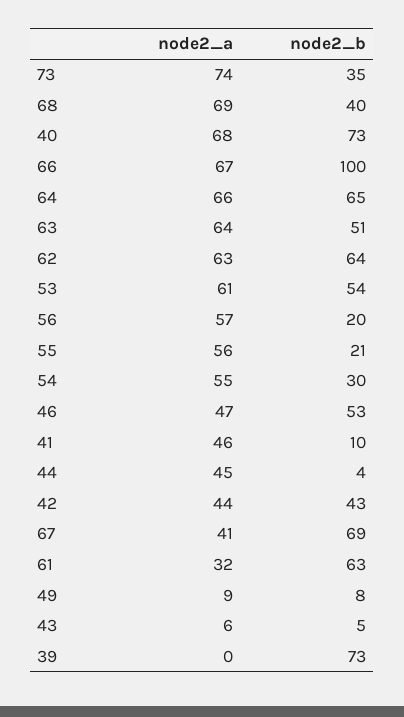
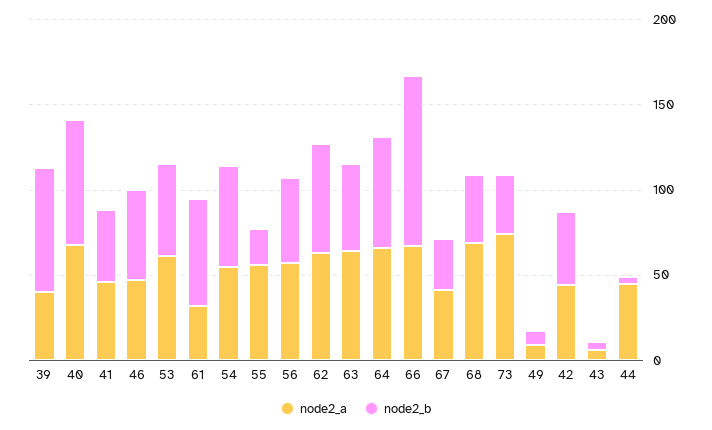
node2_b, 56: 20 -> 50
node2_b, 54: 30 -> 60
node2_b, 41: 10 -> 40
node2_b, 67: 69 -> 30
node2_a, 39: 0 -> 40

